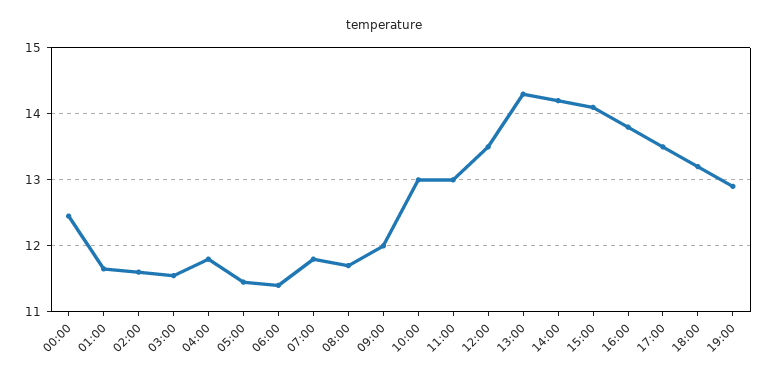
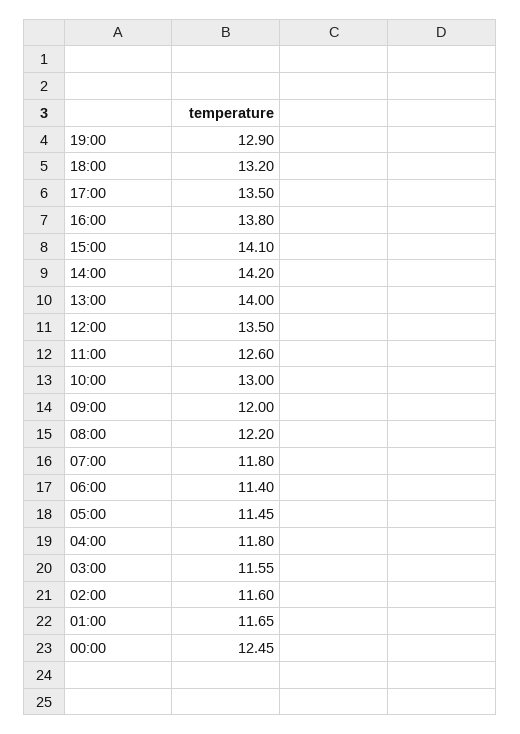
08:00: 11.7 -> 12.2
11:00: 13 -> 12.6
13:00: 14.3 -> 14

